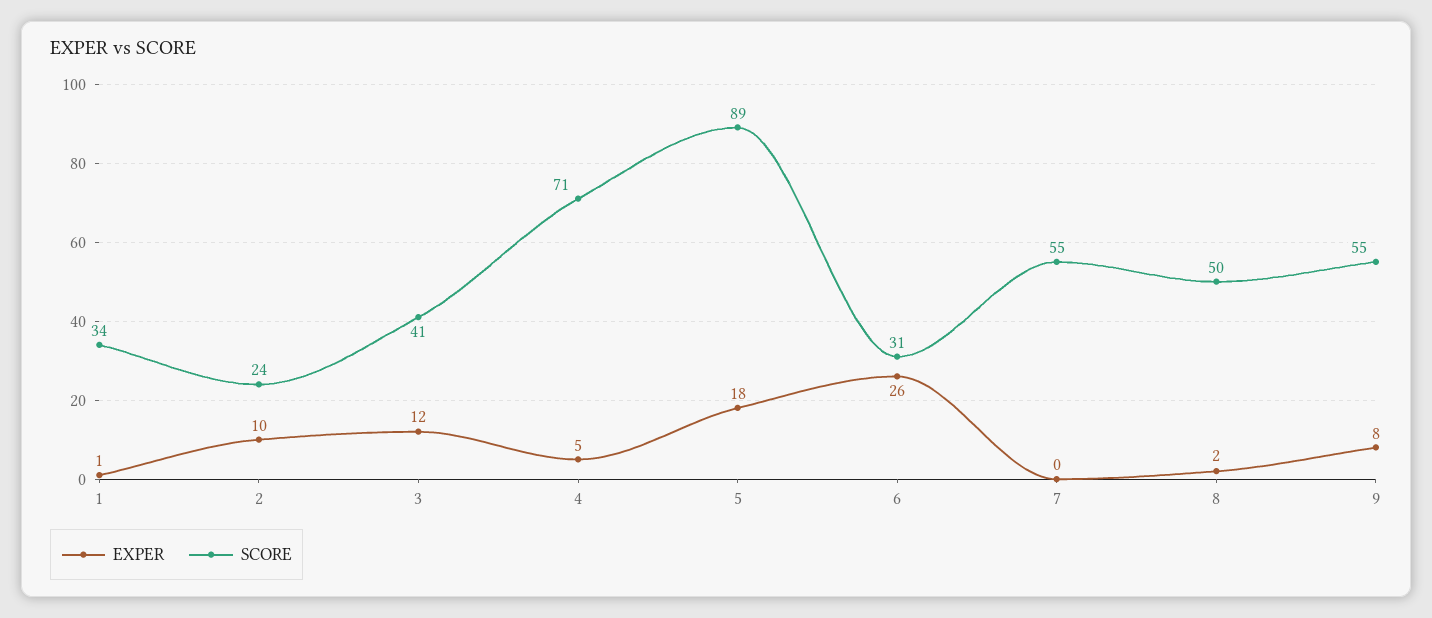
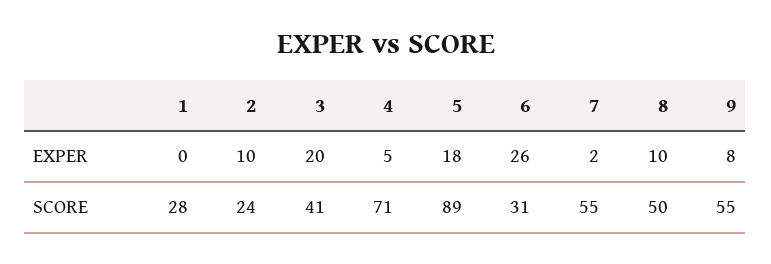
EXPER, 1: 1 -> 0
SCORE, 1: 34 -> 28
EXPER, 3: 12 -> 20
EXPER, 7: 0 -> 2
EXPER, 8: 2 -> 10

